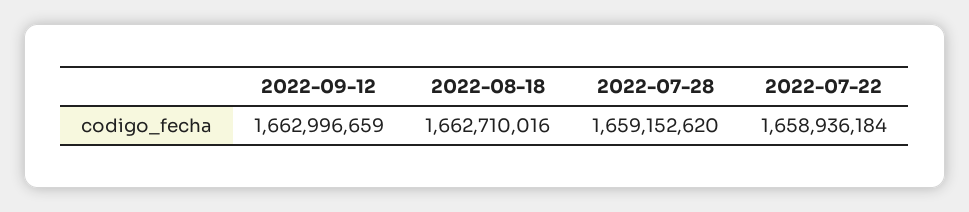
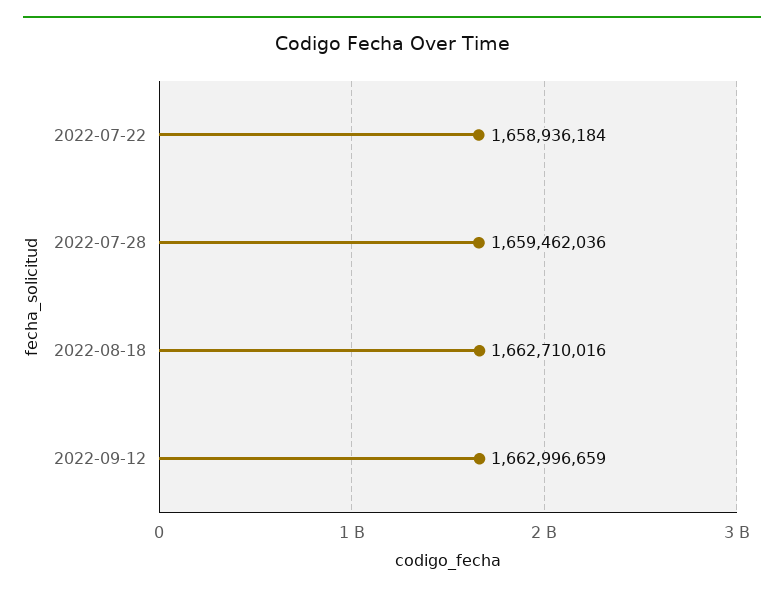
2022-07-28: 1659152620 -> 1659462036

